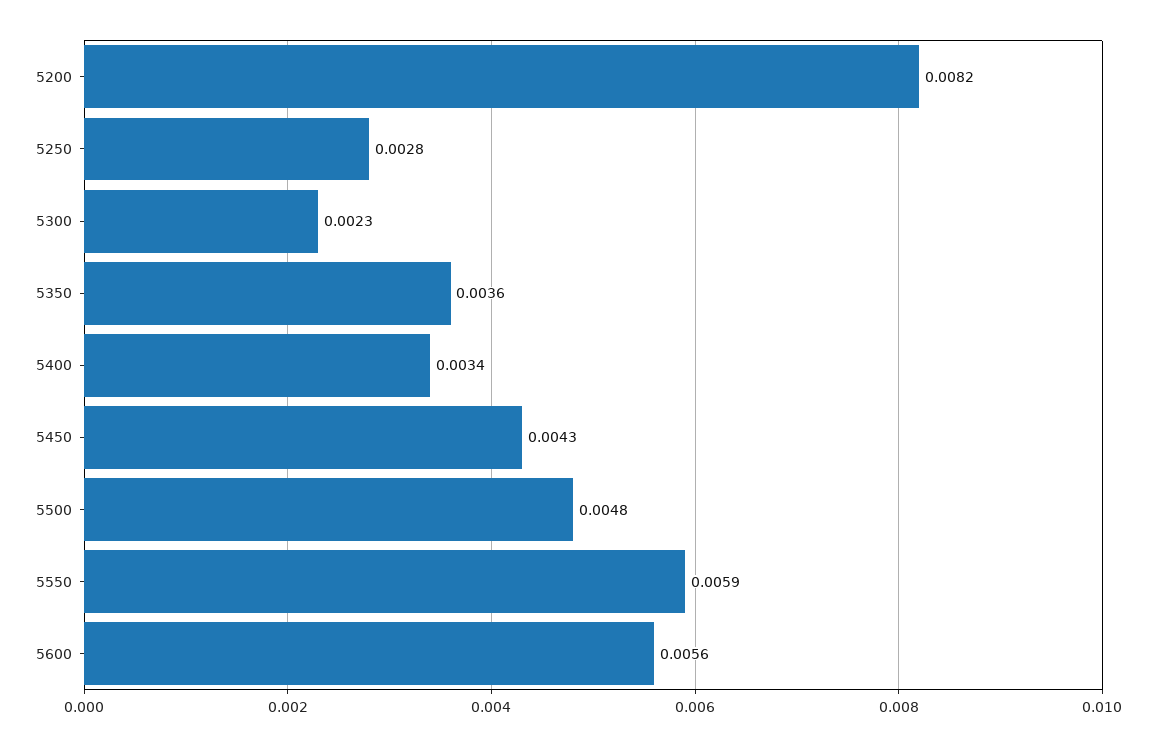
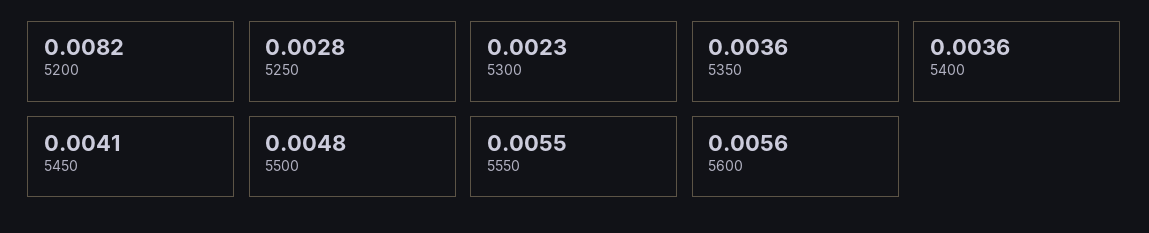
5400: 0.0034 -> 0.0036
5450: 0.0043 -> 0.0041
5550: 0.0059 -> 0.0055

